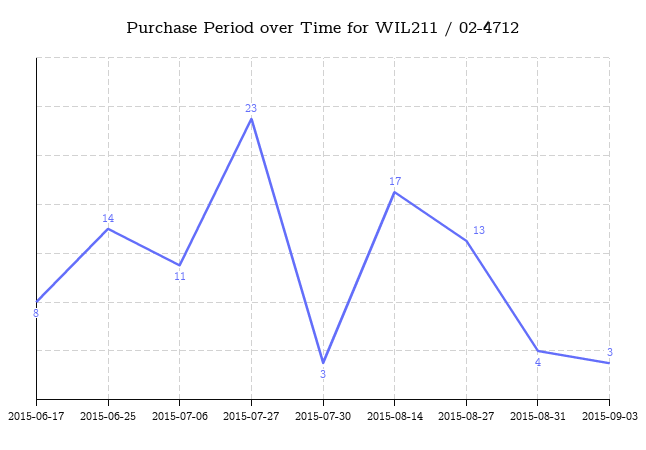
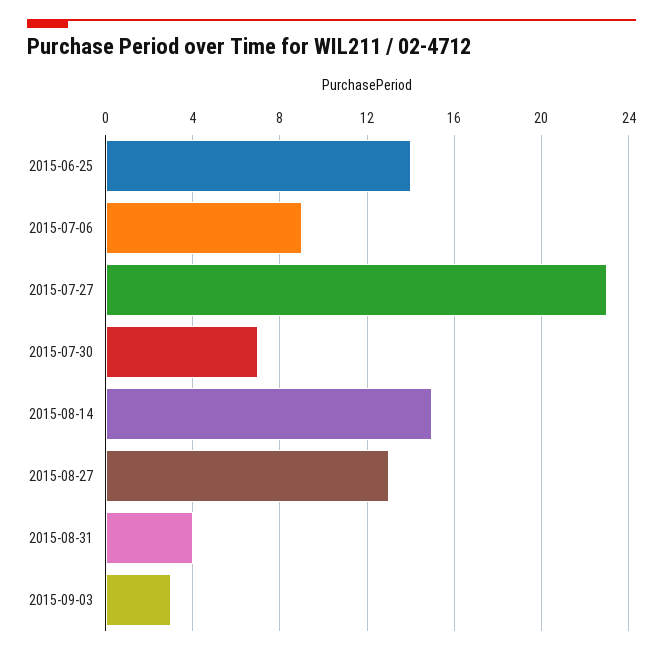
2015-06-17: 8 -> none
2015-07-06: 11 -> 9
2015-07-30: 3 -> 7
2015-08-14: 17 -> 15

